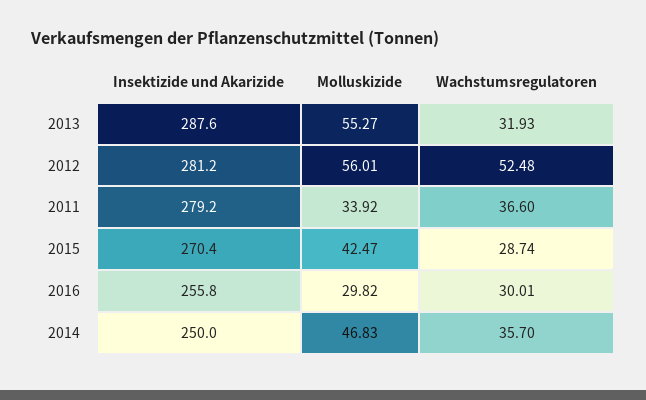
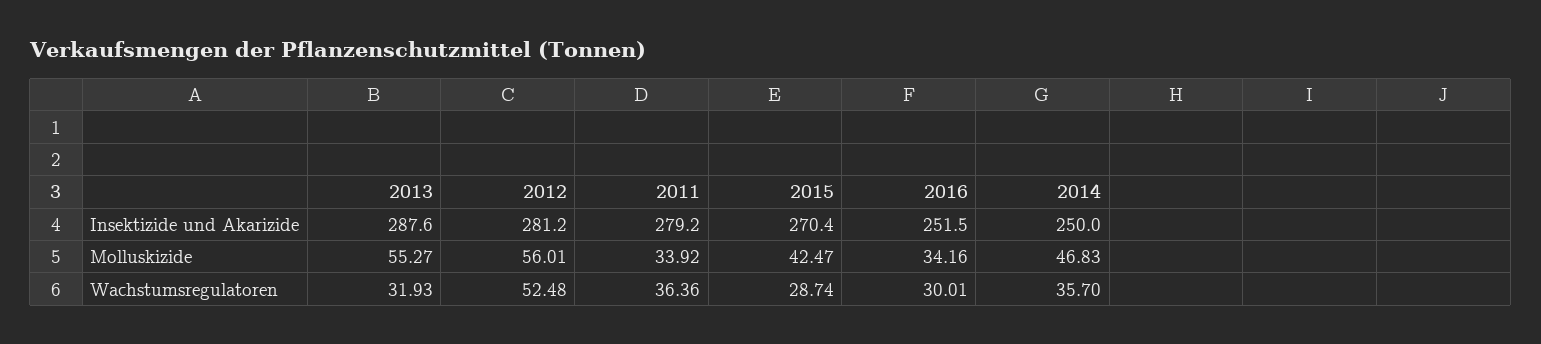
Wachstumsregulatoren, 2011: 36.6 -> 36.36
Insektizide und Akarizide, 2016: 255.8 -> 251.5
Molluskizide, 2016: 29.82 -> 34.16

